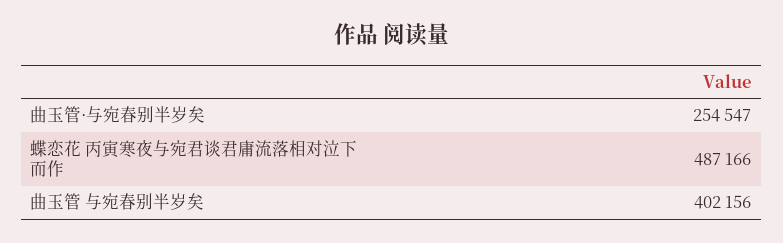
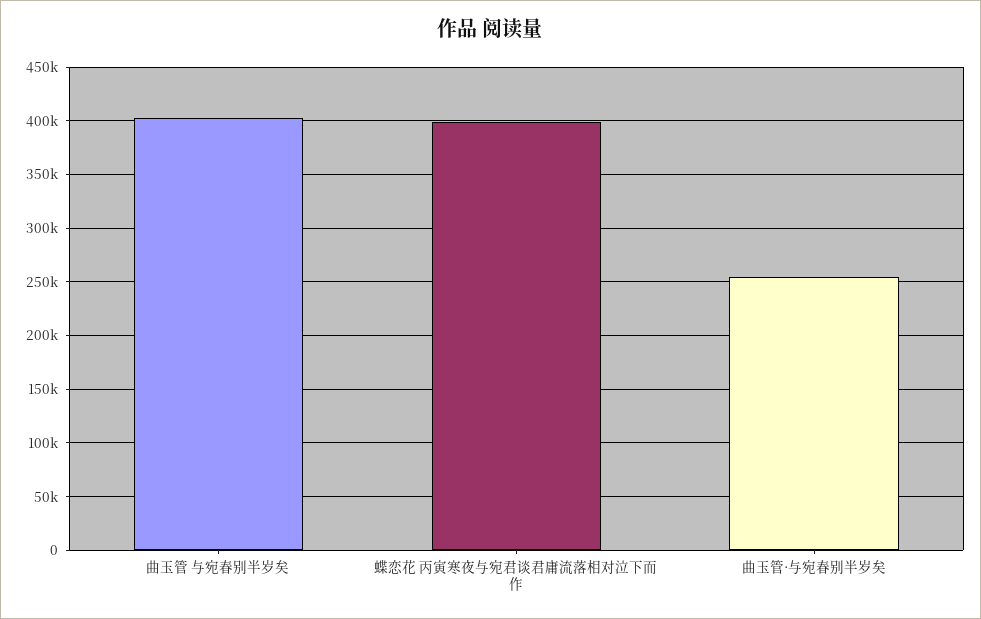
蝶恋花 丙寅寒夜与宛君谈君庸流落相对泣下而作: 487166 -> 400000

